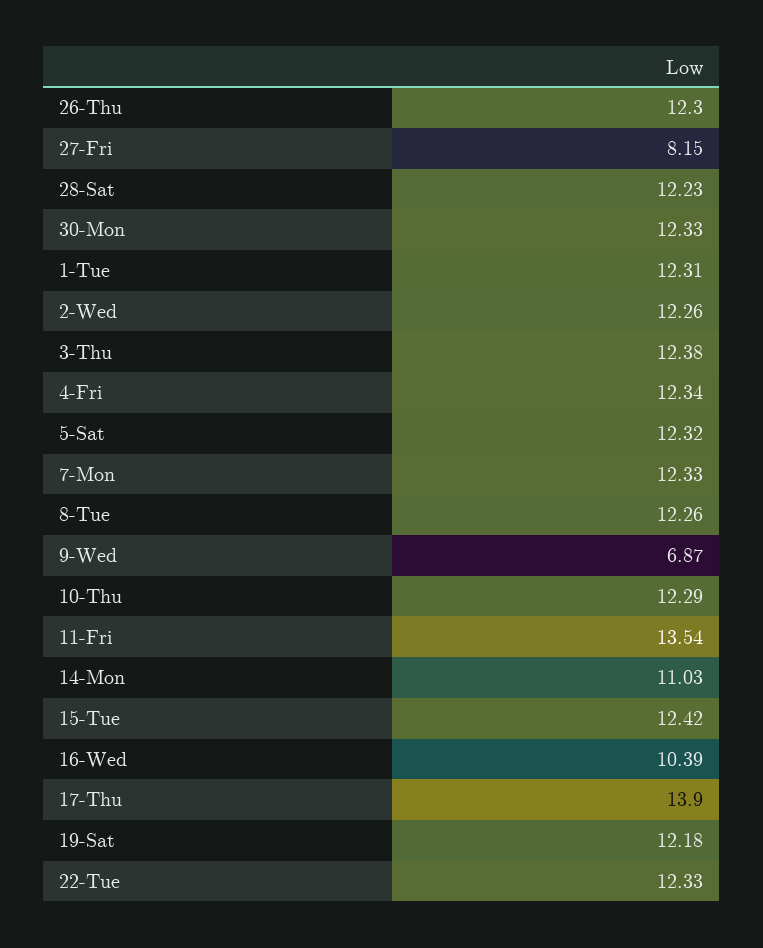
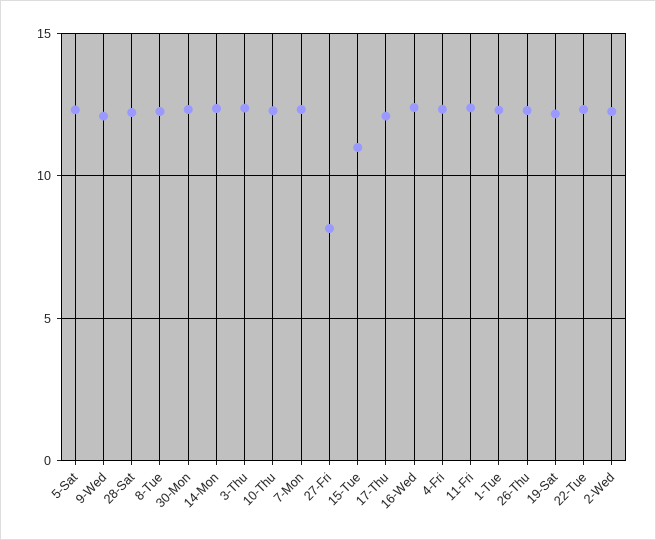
9-Wed: 6.87 -> 12
11-Fri: 13.54 -> 12.5
14-Mon: 11.03 -> 12.5
15-Tue: 12.42 -> 11
16-Wed: 10.39 -> 12.5
17-Thu: 13.9 -> 12

